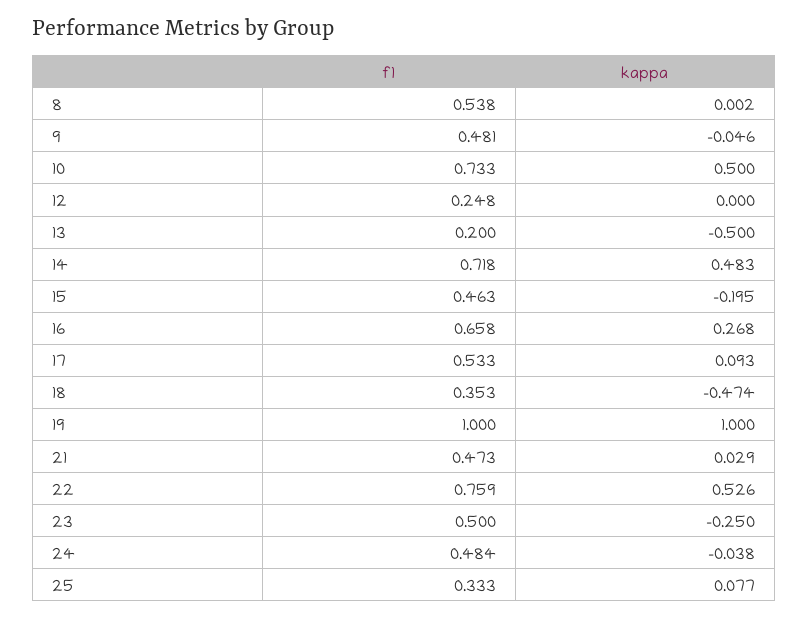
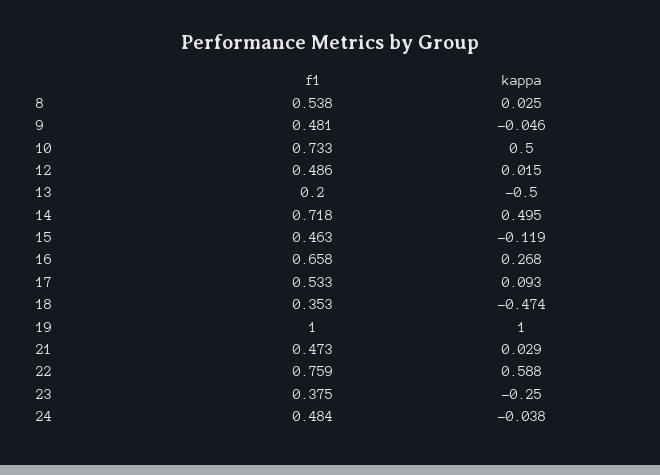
kappa, 8: 0.002 -> 0.025
f1, 12: 0.248 -> 0.486
kappa, 12: 0 -> 0.015
kappa, 14: 0.483 -> 0.495
kappa, 15: -0.195 -> -0.119
kappa, 22: 0.526 -> 0.588
f1, 23: 0.5 -> 0.375
f1, 25: 0.333 -> none
kappa, 25: 0.077 -> none

